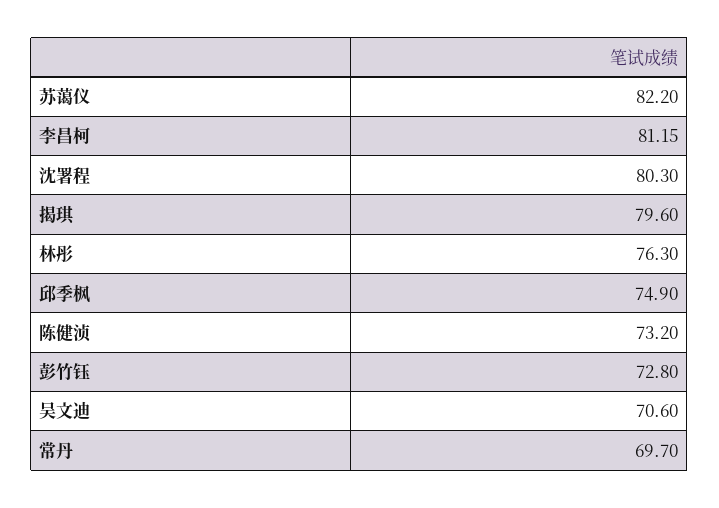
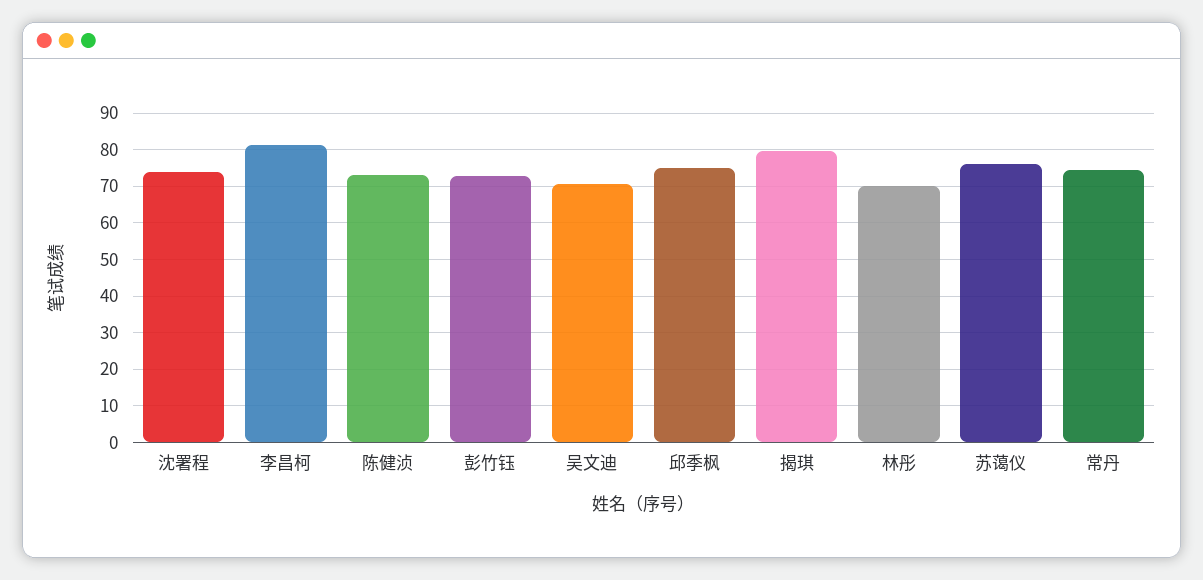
苏蔼仪: 82.2 -> 76
沈署程: 80.3 -> 74
林彤: 76.3 -> 70
常丹: 69.7 -> 74

